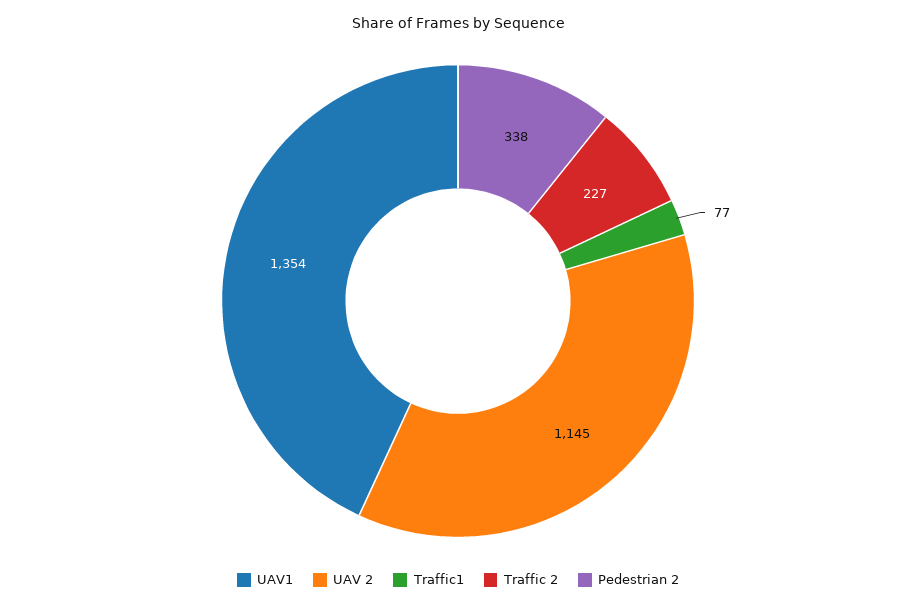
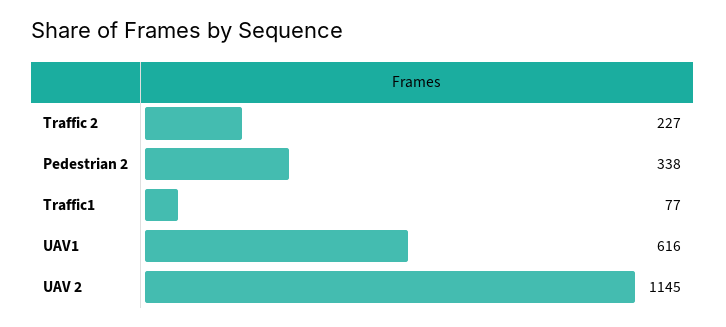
UAV1: 1354 -> 616

